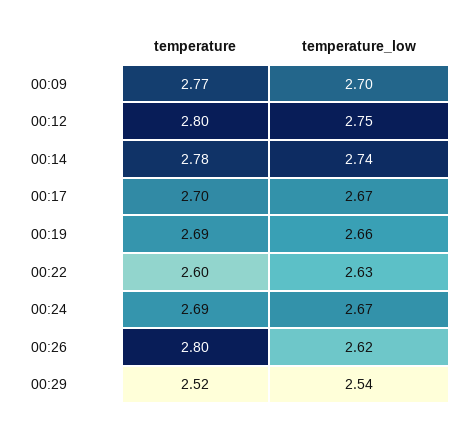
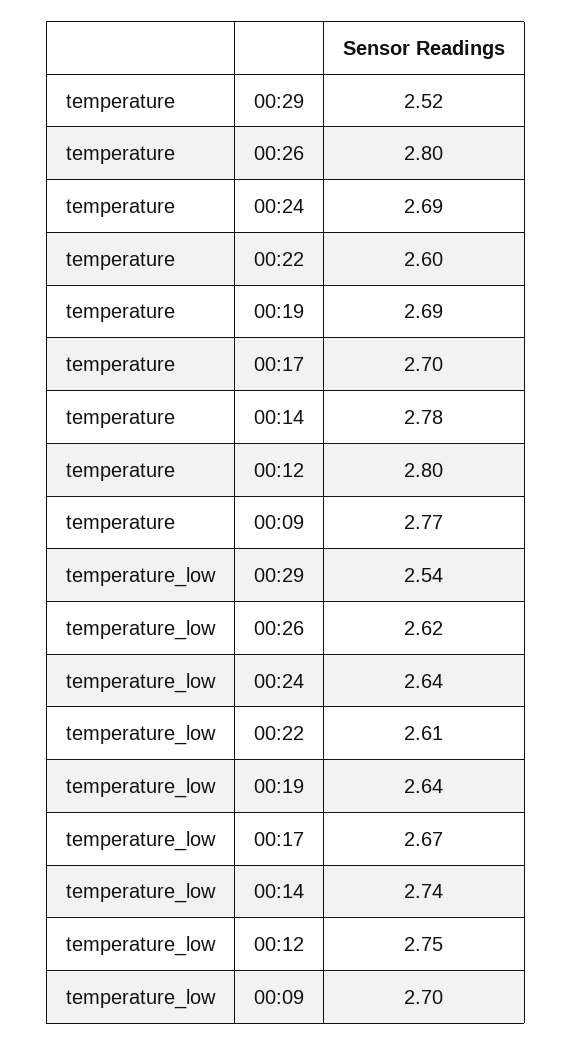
temperature_low, 00:19: 2.66 -> 2.64
temperature_low, 00:22: 2.63 -> 2.61
temperature_low, 00:24: 2.67 -> 2.64

